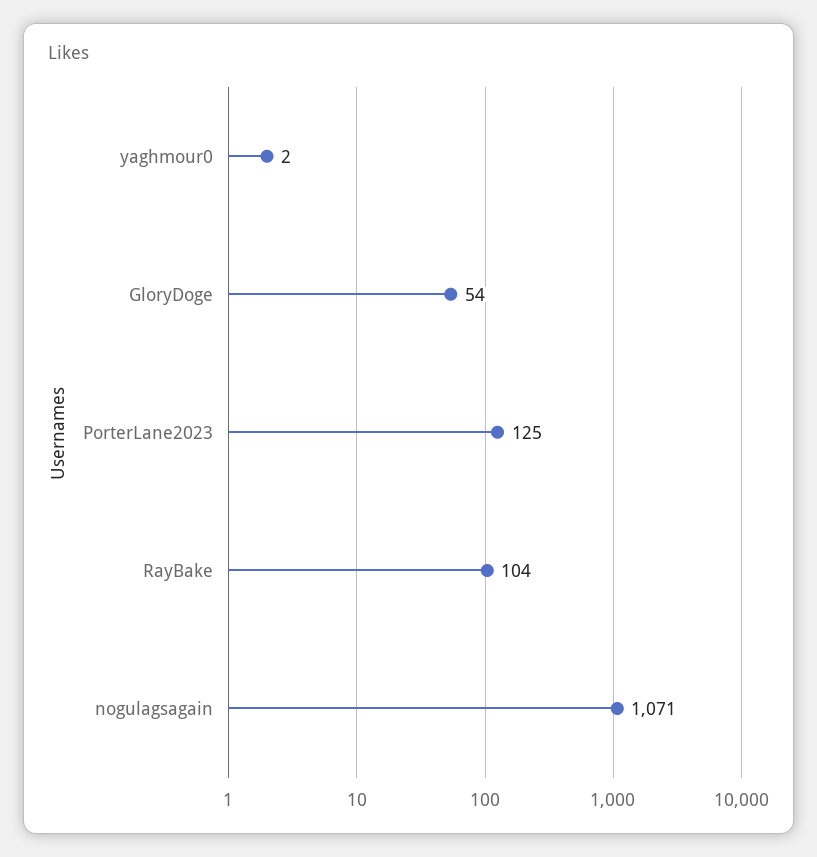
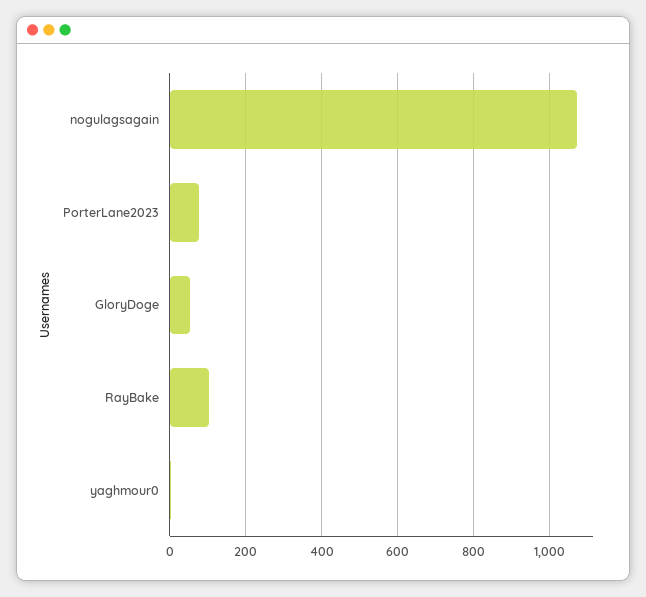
PorterLane2023: 125 -> 80

